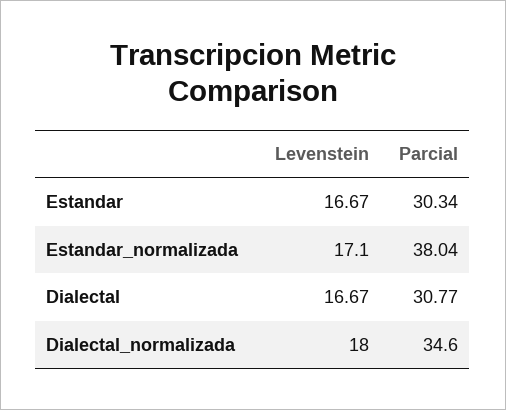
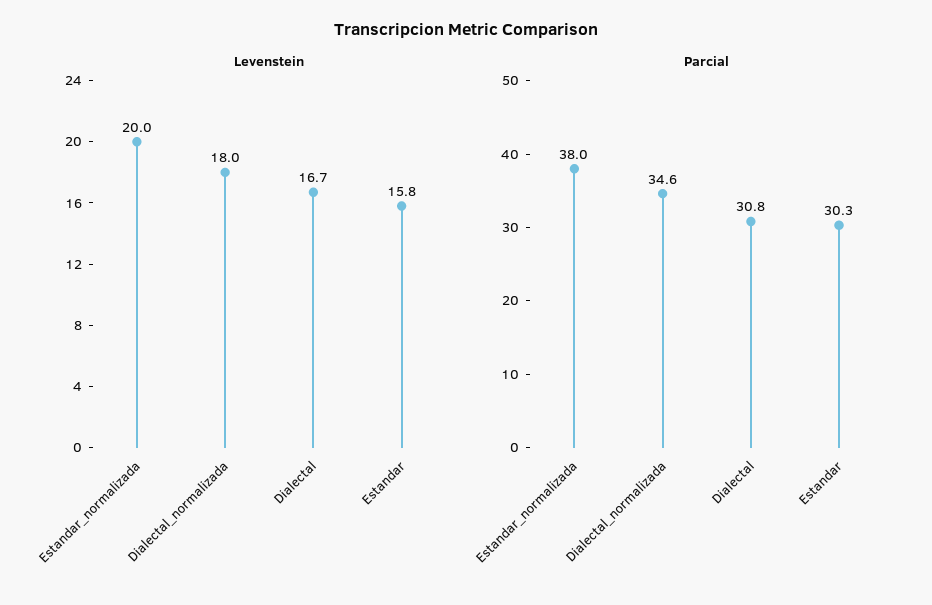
Levenstein, Estandar: 16.67 -> 15.8
Levenstein, Estandar_normalizada: 17.1 -> 20

